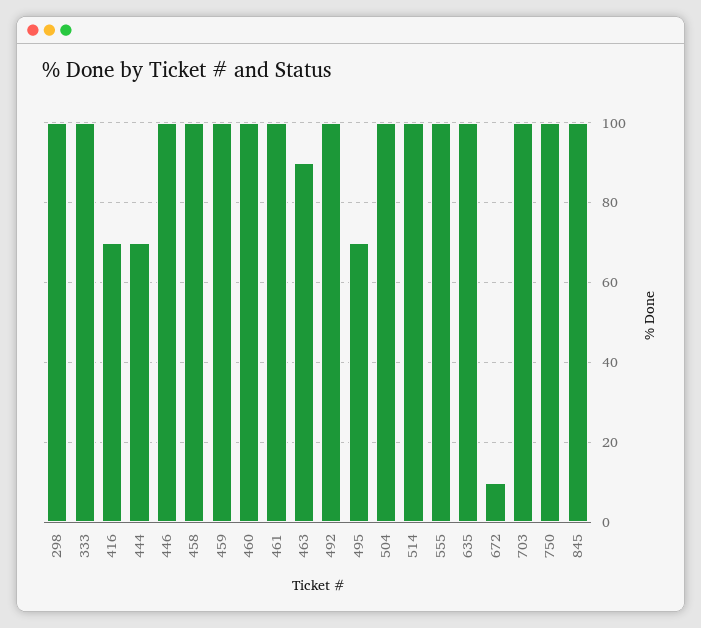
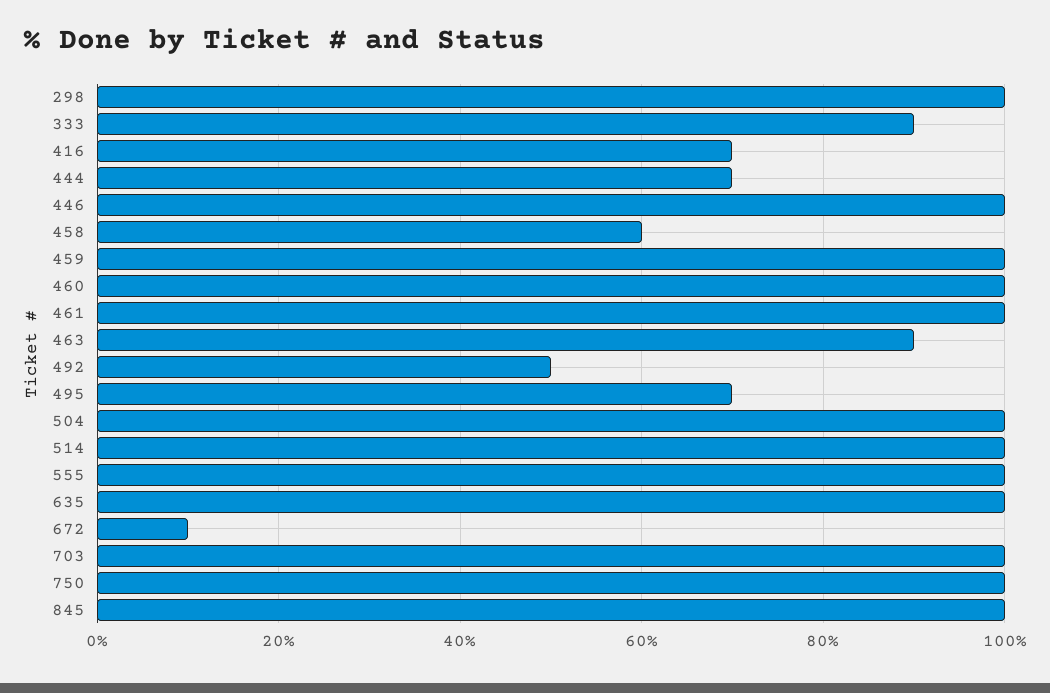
333: 100 -> 90
458: 100 -> 60
492: 100 -> 50

